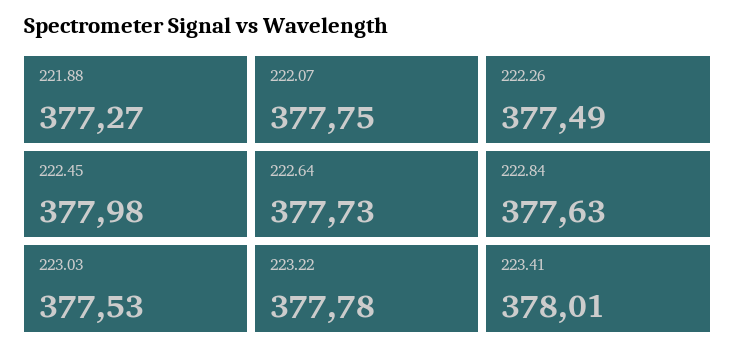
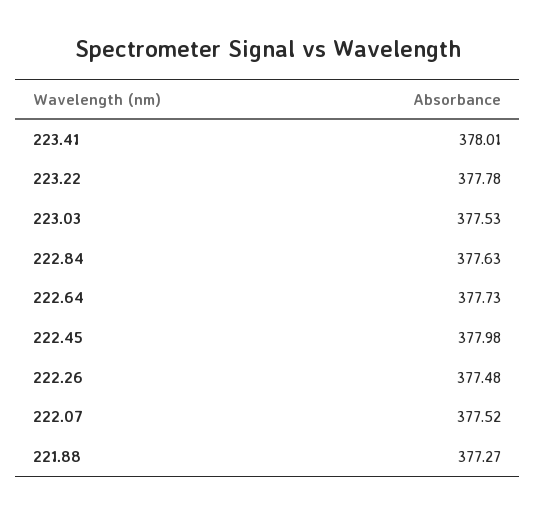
222.07: 377.75 -> 377.52
222.26: 377.49 -> 377.48

